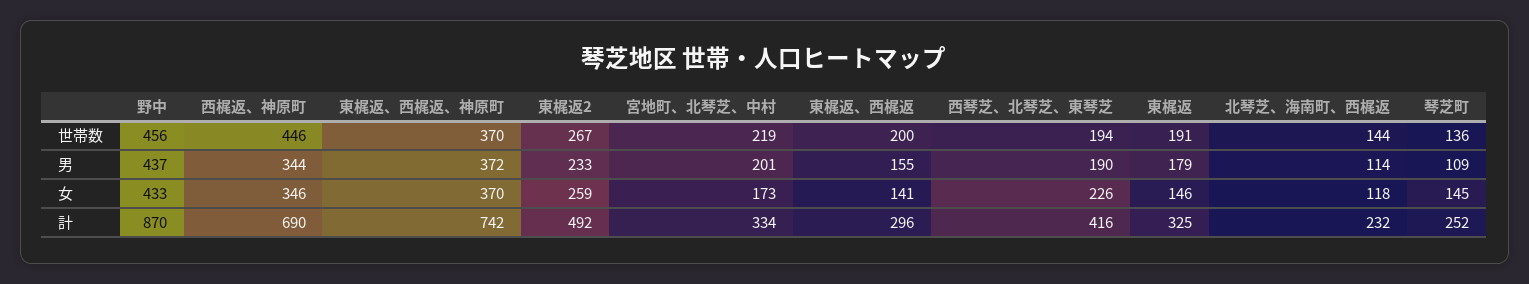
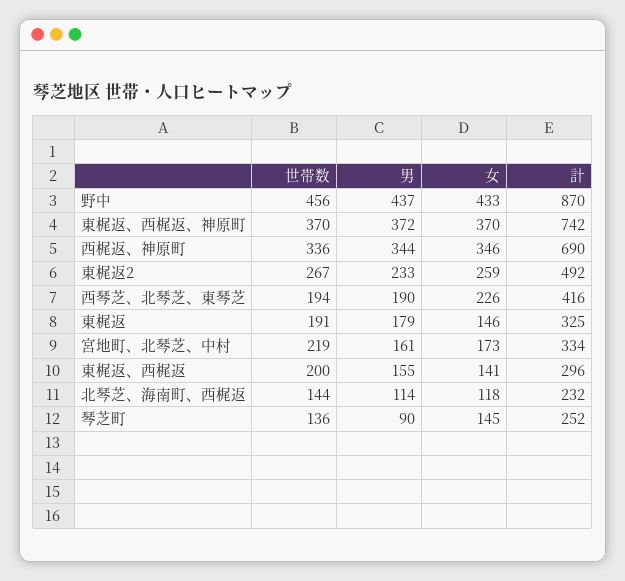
西梶返、神原町, 世帯数: 446 -> 336
宮地町、北琴芝、中村, 男: 201 -> 161
琴芝町, 男: 109 -> 90

